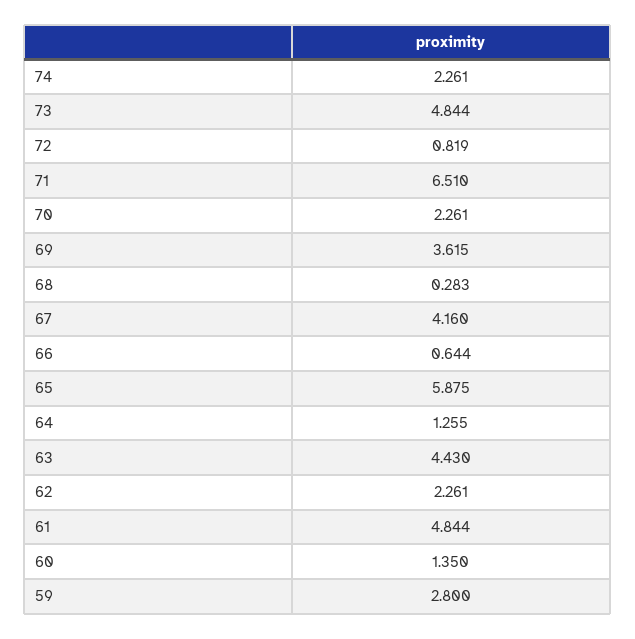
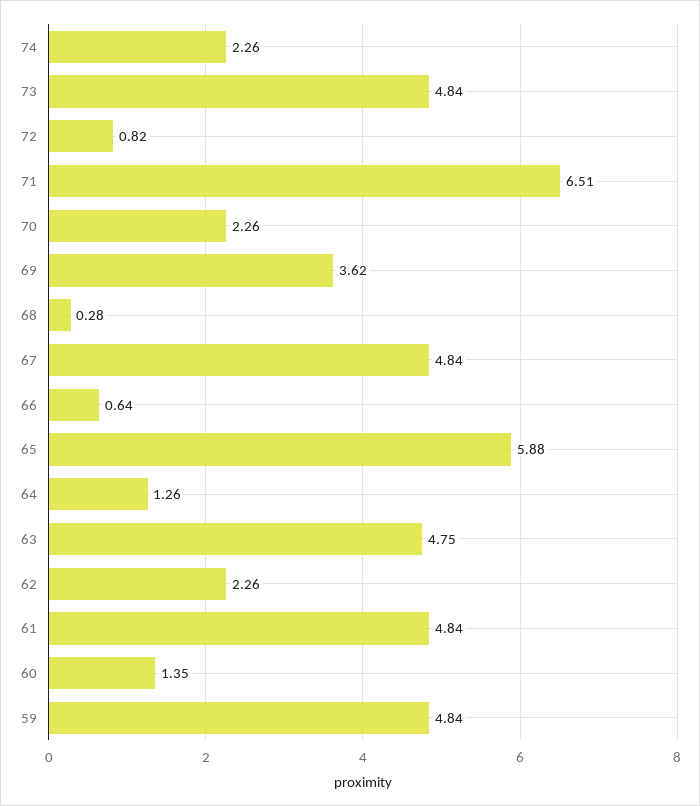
67: 4.16 -> 4.84
63: 4.43 -> 4.75
59: 2.8 -> 4.84

